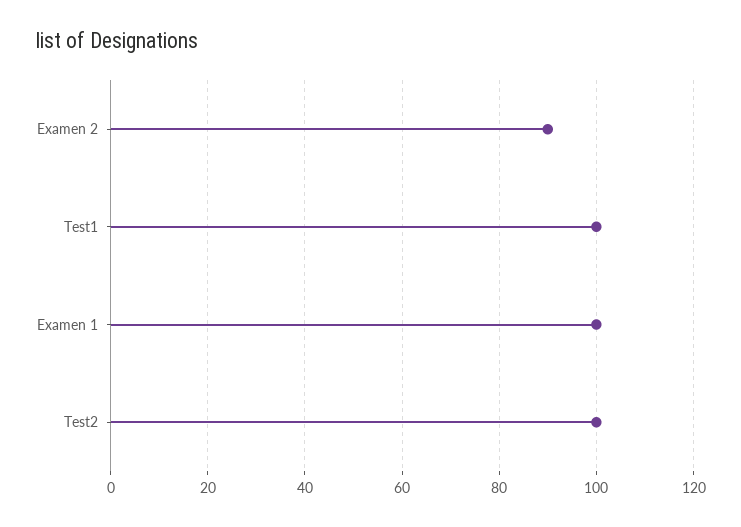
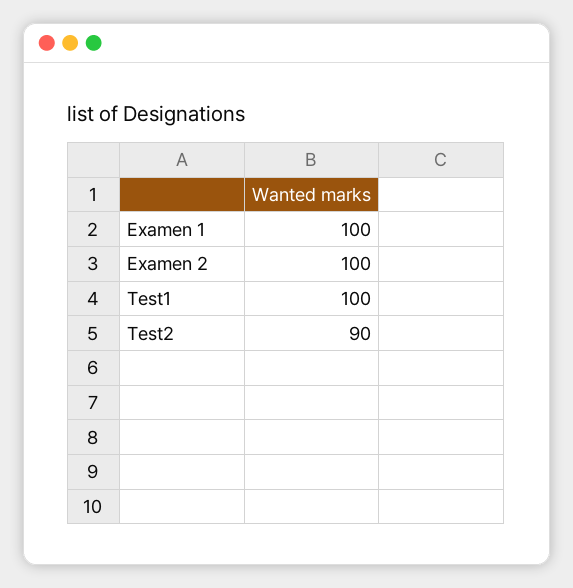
Examen 2: 90 -> 100
Test2: 100 -> 90

